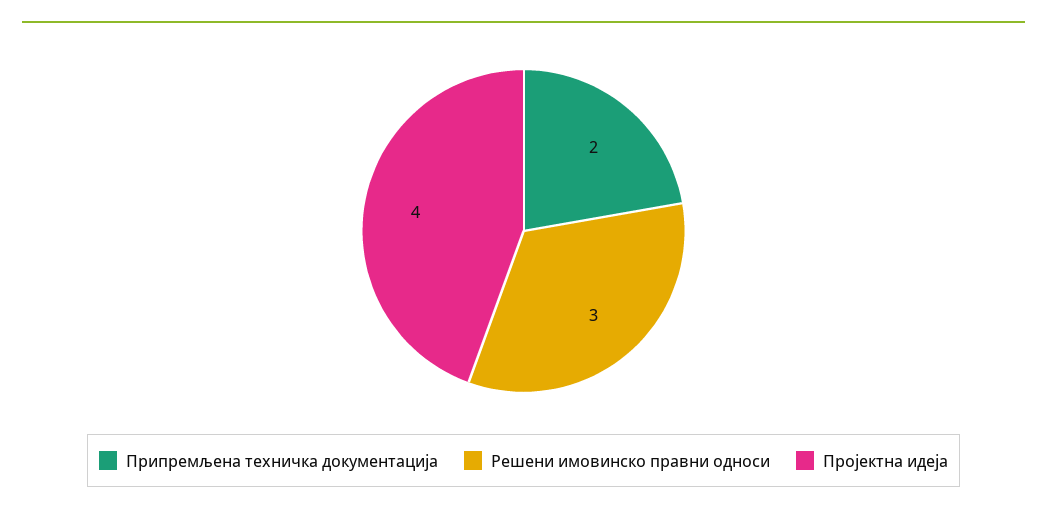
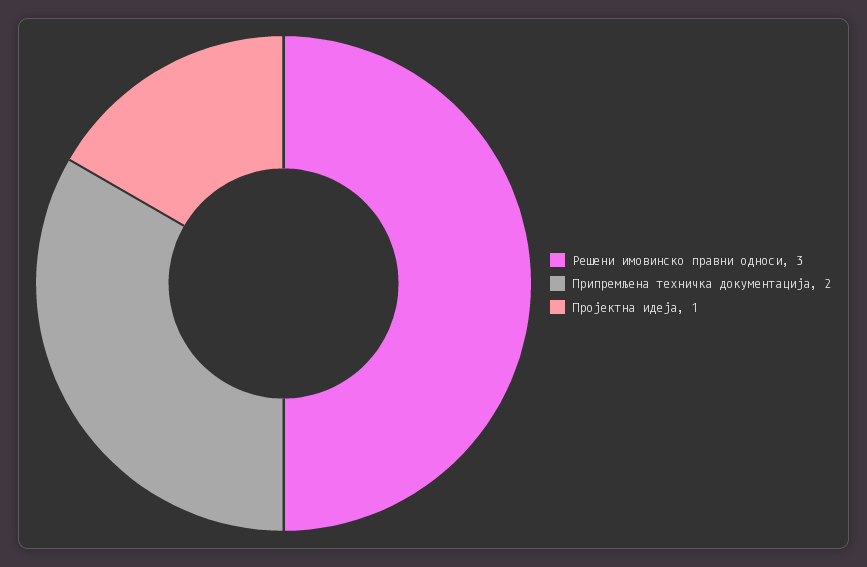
Пројектна идеја: 4 -> 1

